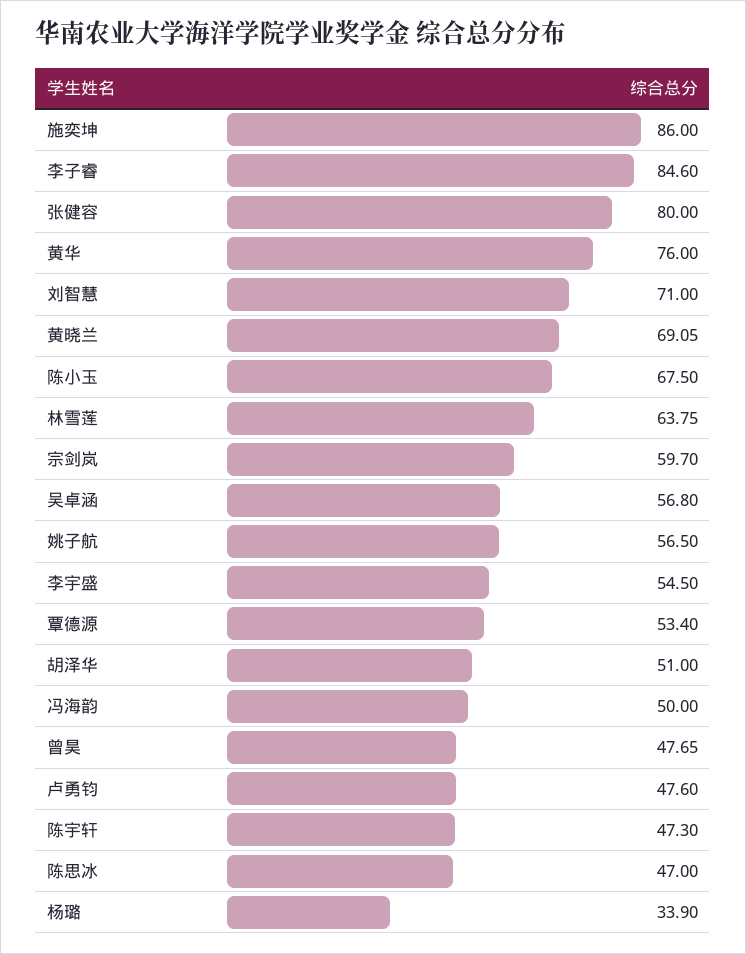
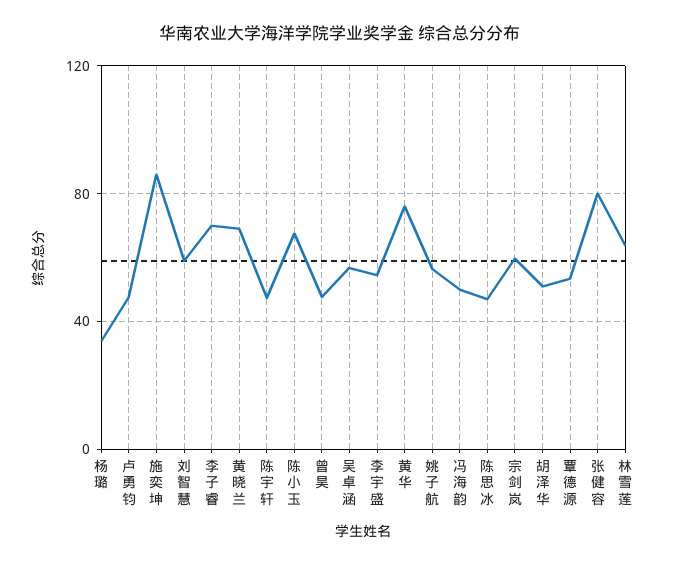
李子睿: 84.6 -> 70
刘智慧: 71 -> 60

